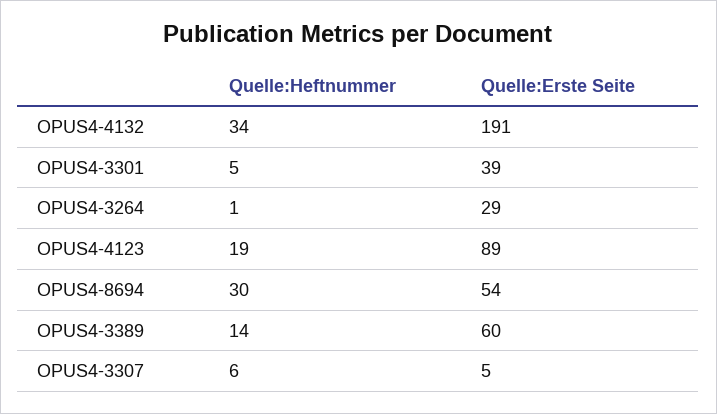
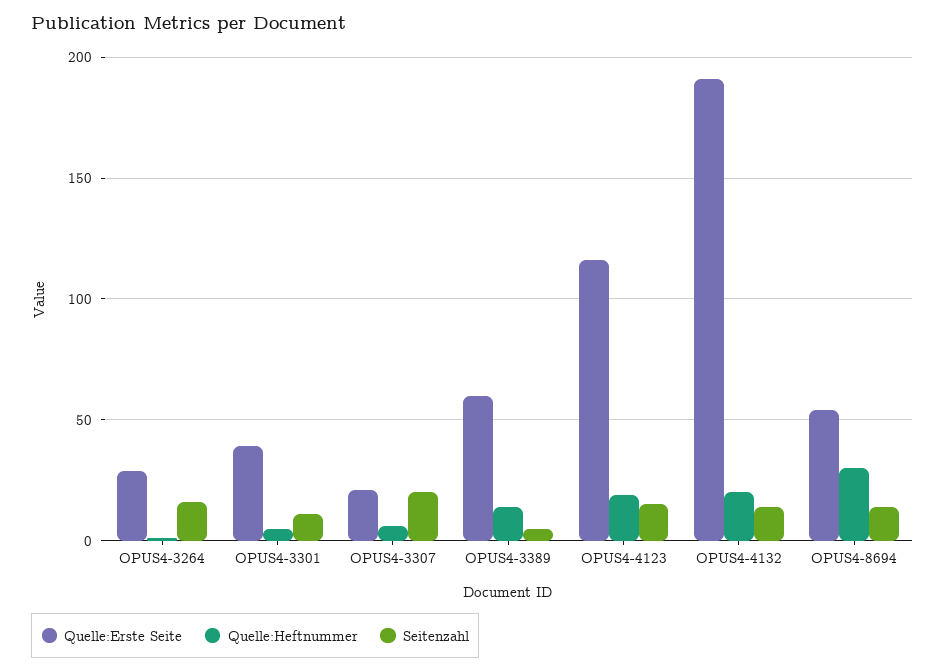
Quelle:Heftnummer, OPUS4-4132: 34 -> 20
Quelle:Erste Seite, OPUS4-4123: 89 -> 115
Quelle:Erste Seite, OPUS4-3307: 5 -> 20
Seitenzahl, OPUS4-3264: none -> 15
Seitenzahl, OPUS4-3301: none -> 10
Seitenzahl, OPUS4-3307: none -> 20
Seitenzahl, OPUS4-3389: none -> 5
Seitenzahl, OPUS4-4123: none -> 15
Seitenzahl, OPUS4-4132: none -> 15
Seitenzahl, OPUS4-8694: none -> 15

